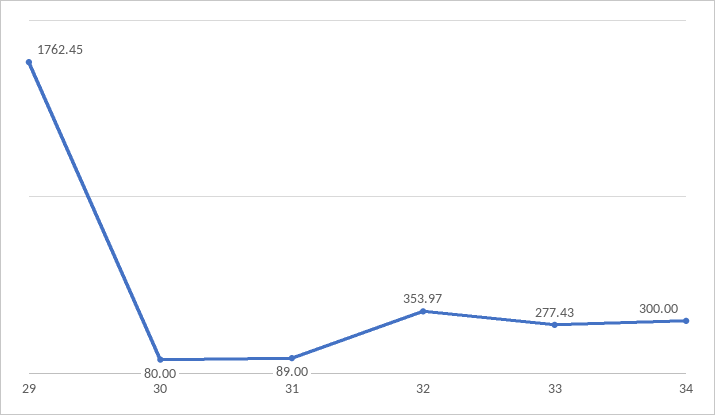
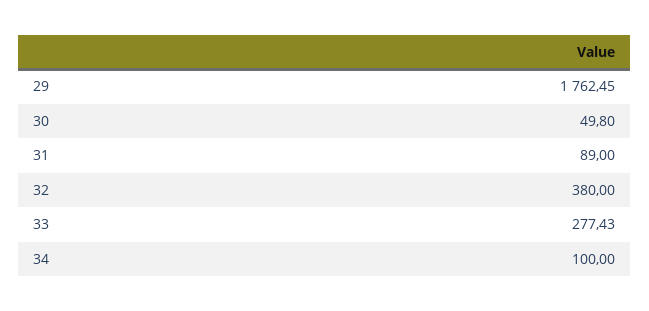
30: 80 -> 49.8
32: 353.97 -> 380
34: 300 -> 100

